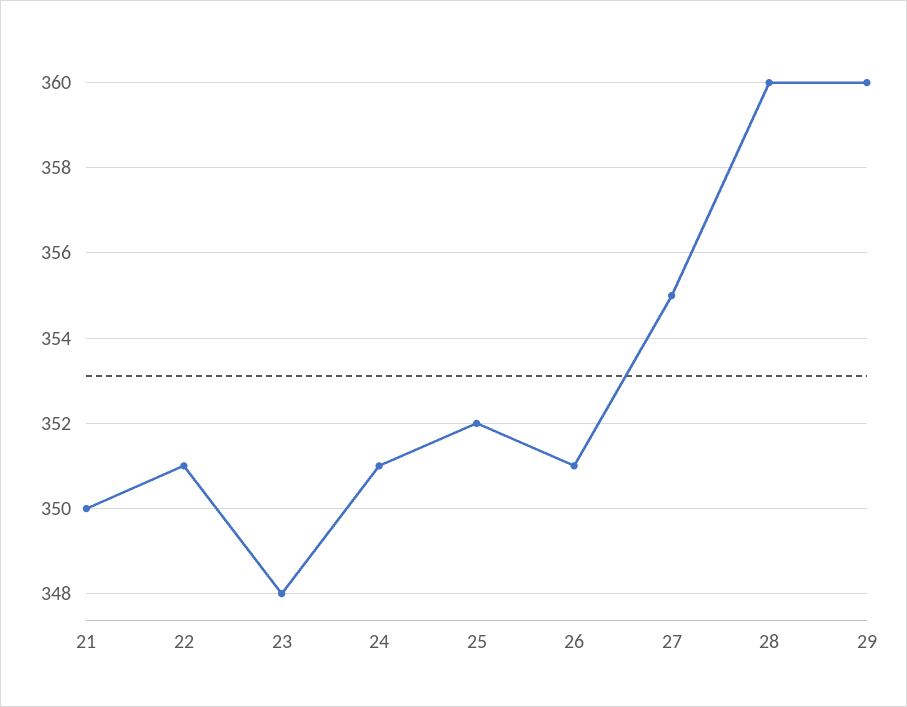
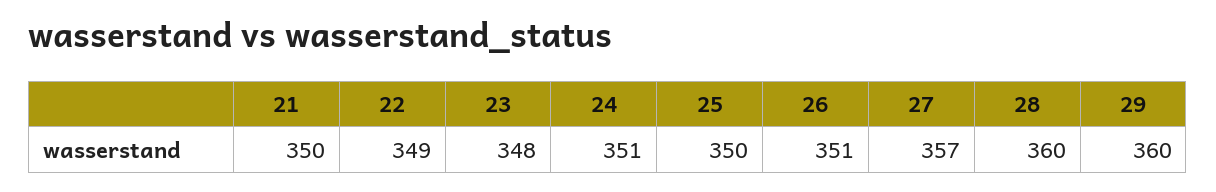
22: 351 -> 349
25: 352 -> 350
27: 355 -> 357

